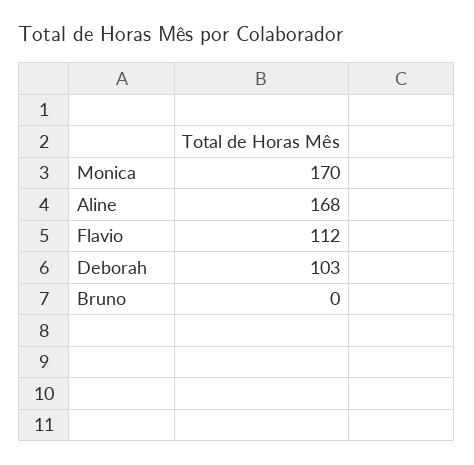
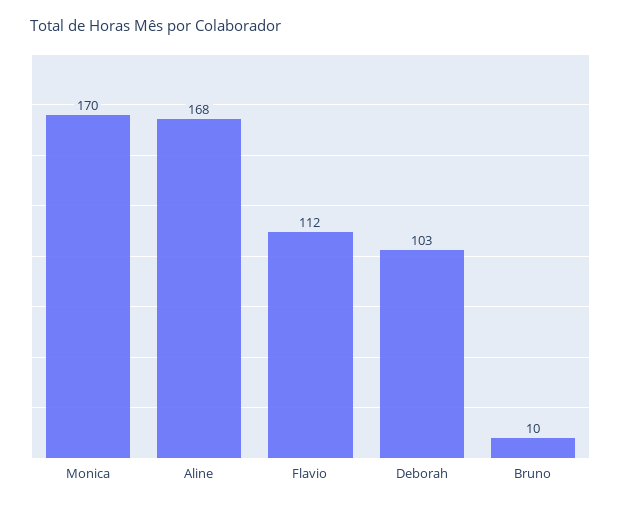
Bruno: 0 -> 10

